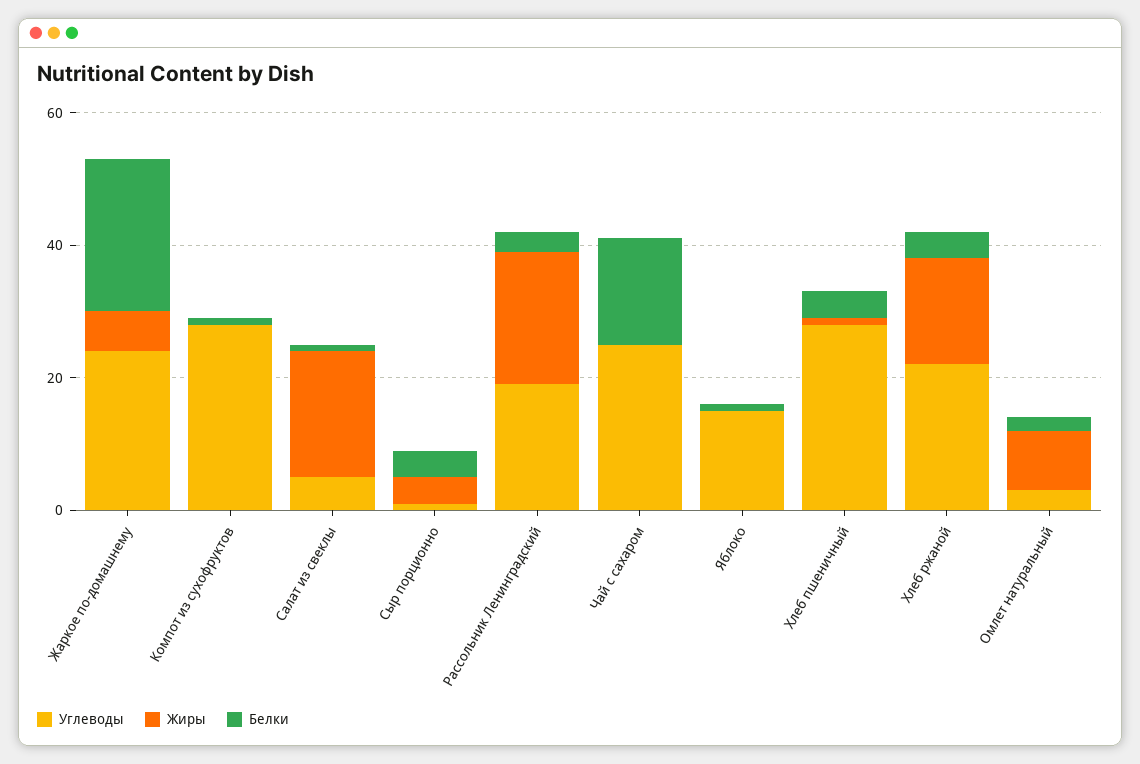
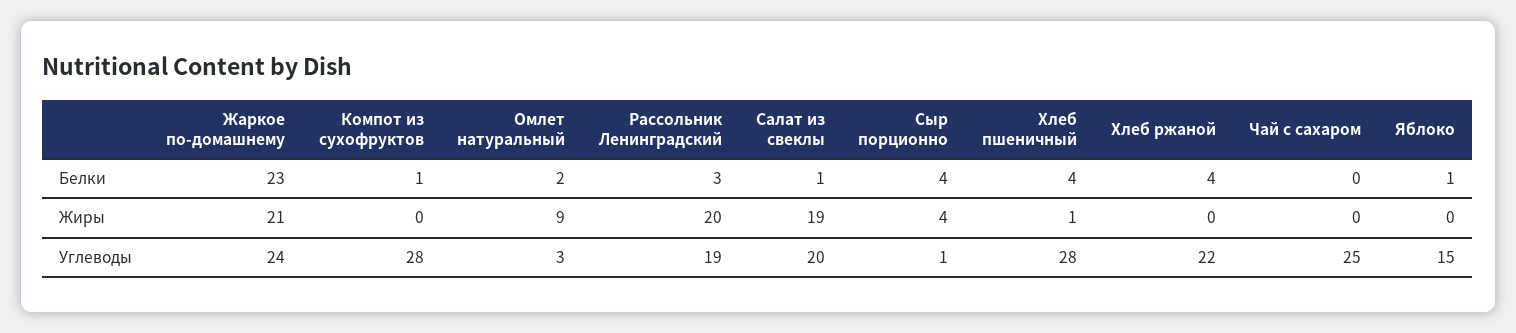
Жиры, Жаркое по-домашнему: 5 -> 21
Углеводы, Салат из свеклы: 5 -> 20
Белки, Чай с сахаром: 15 -> 0
Жиры, Хлеб ржаной: 15 -> 0

